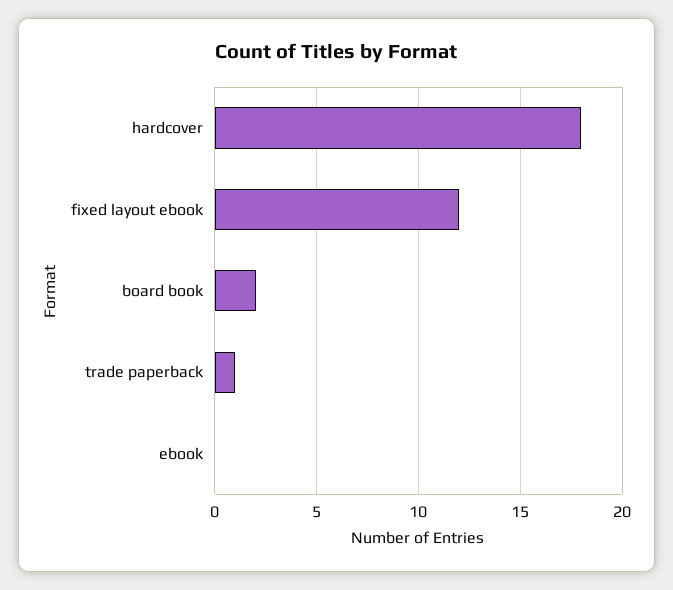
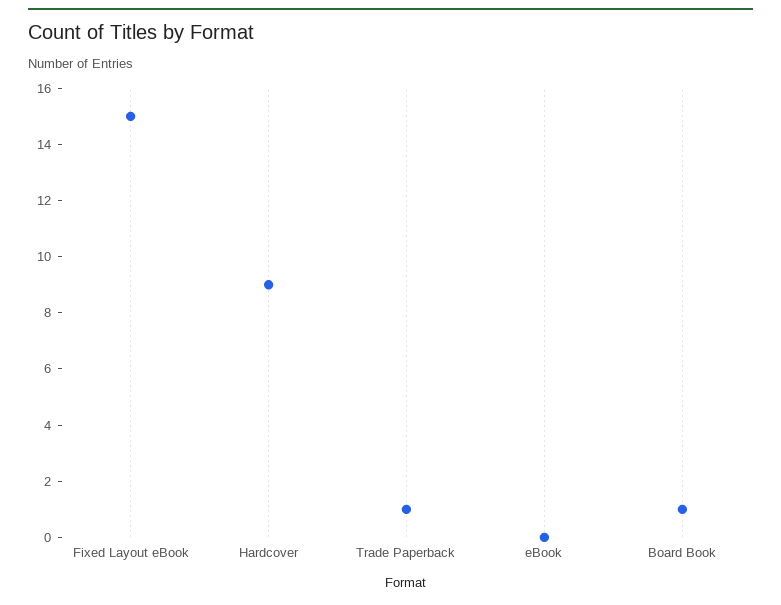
hardcover: 18 -> 9
fixed layout ebook: 12 -> 15
board book: 2 -> 1

